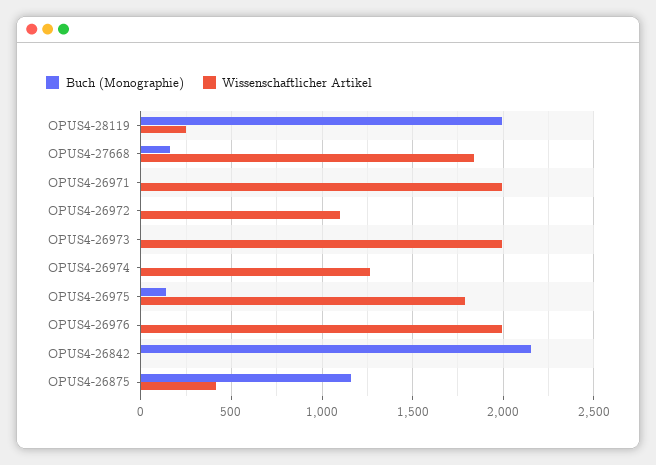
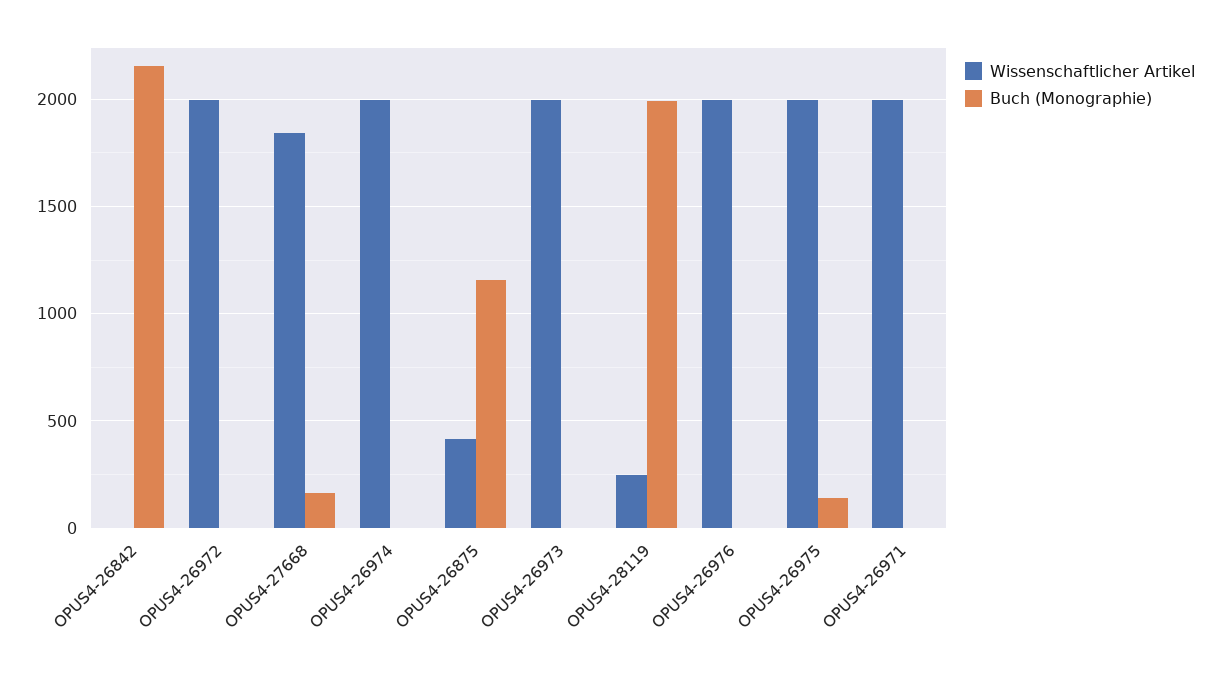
Wissenschaftlicher Artikel, OPUS4-26972: 1100 -> 2000
Wissenschaftlicher Artikel, OPUS4-26974: 1250 -> 2000
Wissenschaftlicher Artikel, OPUS4-26975: 1800 -> 2000

